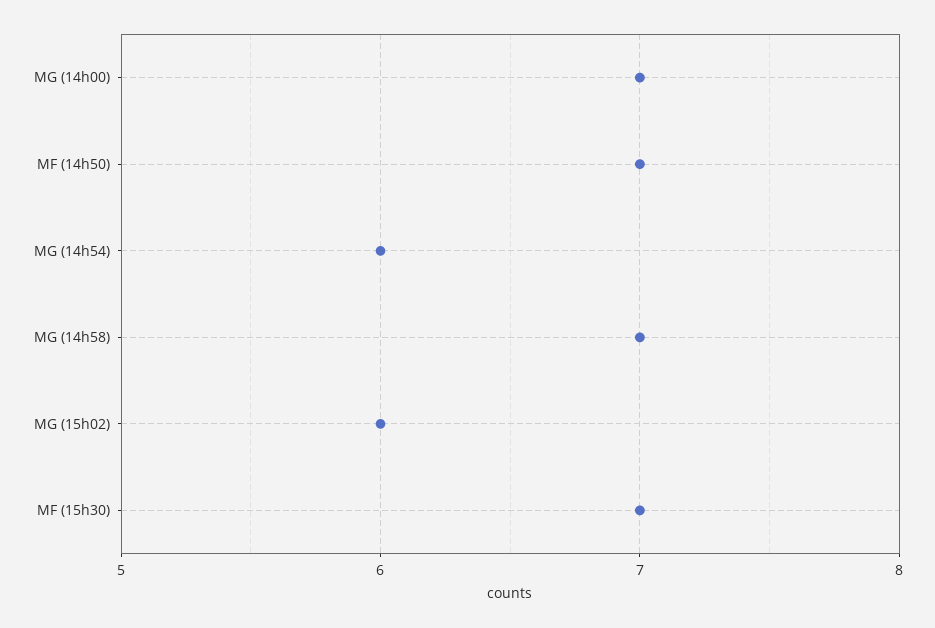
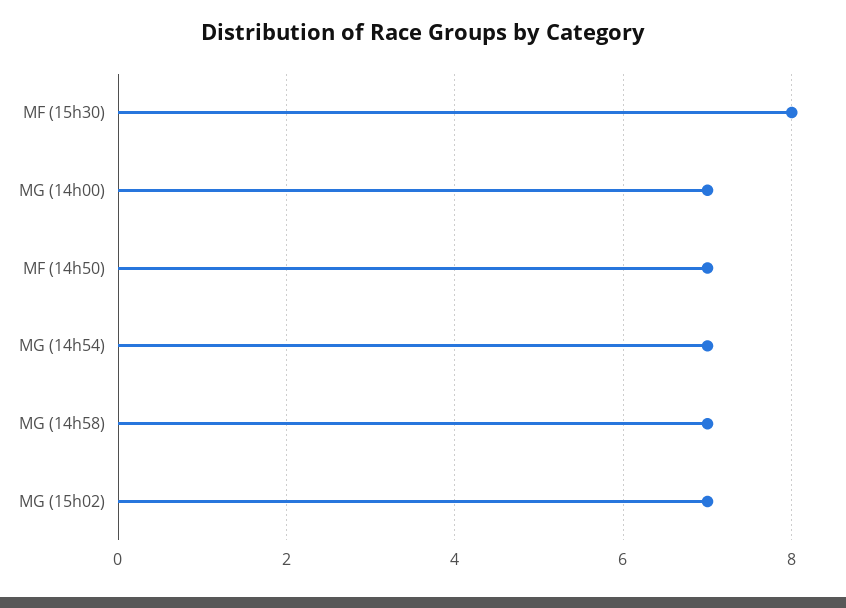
MG (14h54): 6 -> 7
MG (15h02): 6 -> 7
MF (15h30): 7 -> 8

